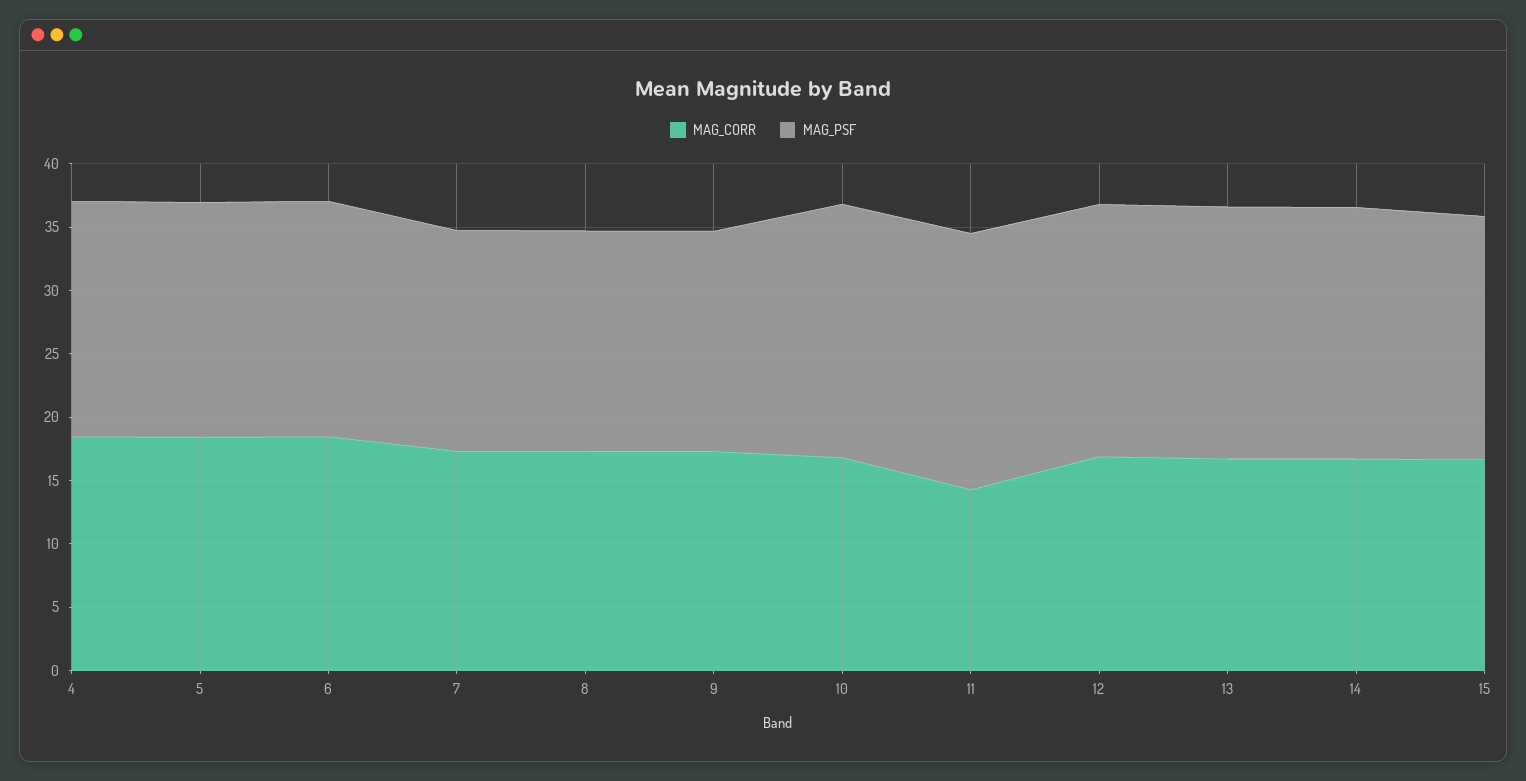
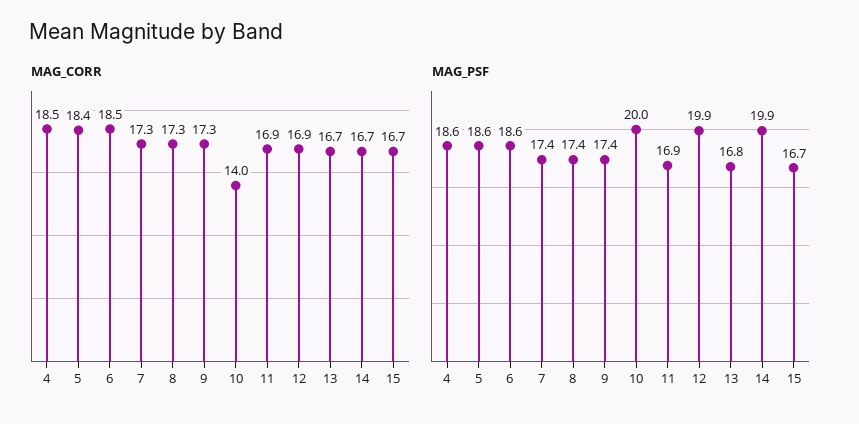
MAG_CORR, 10: 17 -> 14
MAG_CORR, 11: 14 -> 16.9
MAG_PSF, 11: 20 -> 16.9
MAG_PSF, 13: 20 -> 16.8
MAG_PSF, 15: 19 -> 16.7

